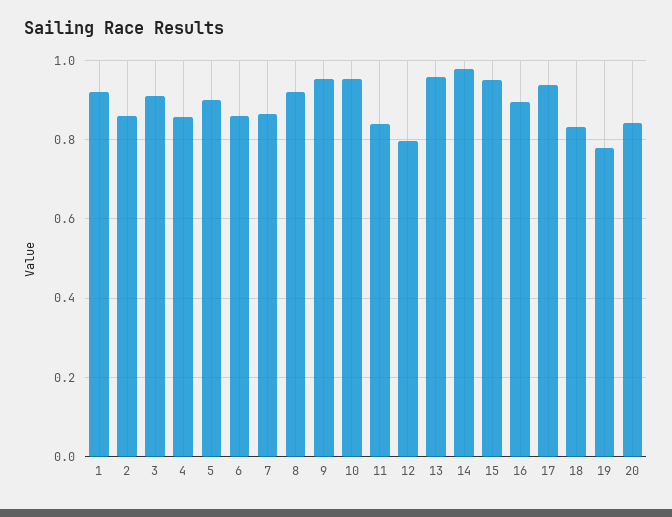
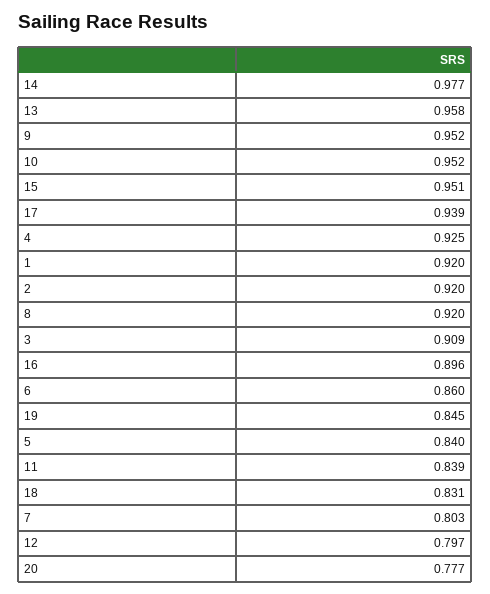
2: 0.86 -> 0.92
4: 0.86 -> 0.925
5: 0.9 -> 0.84
7: 0.86 -> 0.803
19: 0.78 -> 0.845
20: 0.84 -> 0.777

